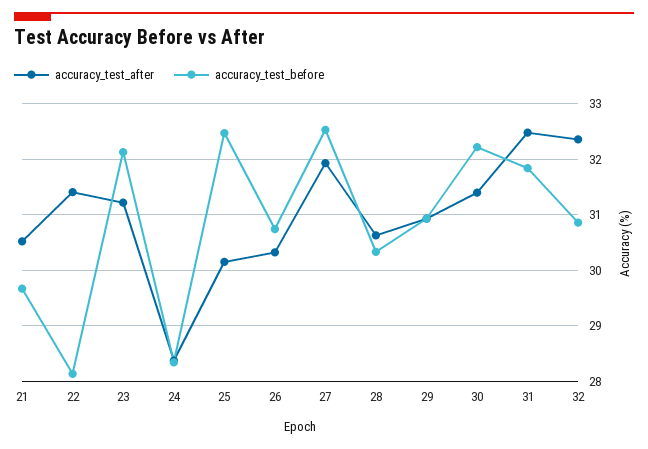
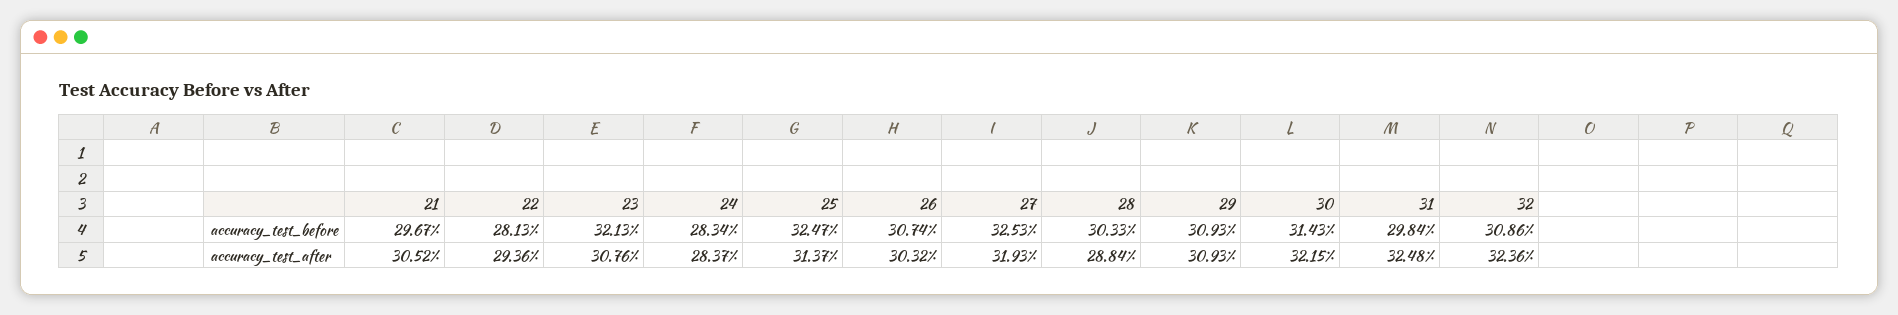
accuracy_test_after, 22: 31.4 -> 29.36
accuracy_test_after, 23: 31.2 -> 30.76
accuracy_test_after, 25: 30.2 -> 31.37
accuracy_test_after, 28: 30.6 -> 28.84
accuracy_test_after, 30: 31.4 -> 32.15
accuracy_test_before, 30: 32.2 -> 31.43
accuracy_test_before, 31: 31.8 -> 29.84

